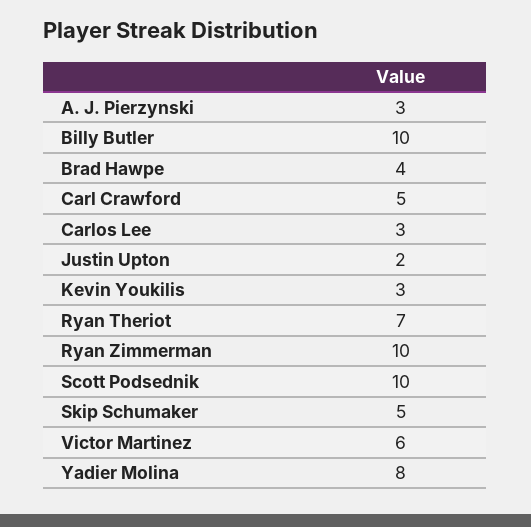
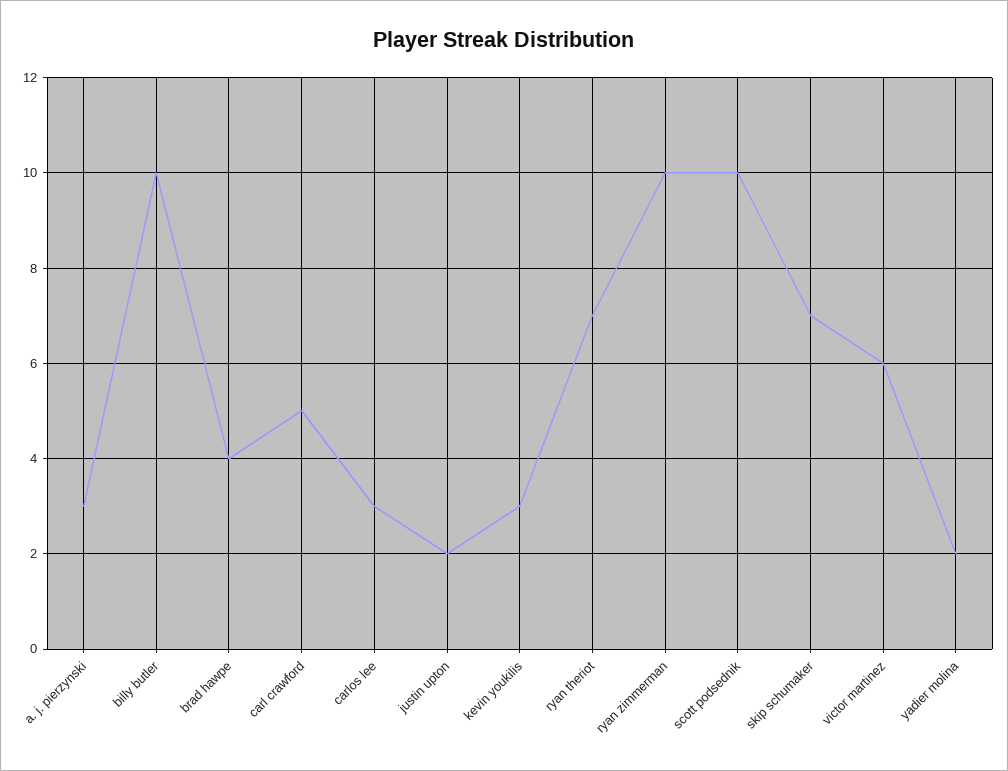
Skip Schumaker: 5 -> 7
Yadier Molina: 8 -> 2

